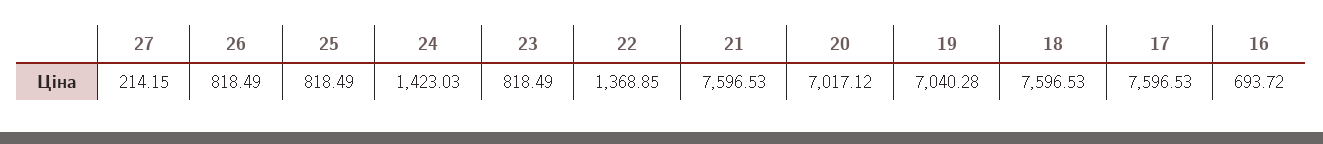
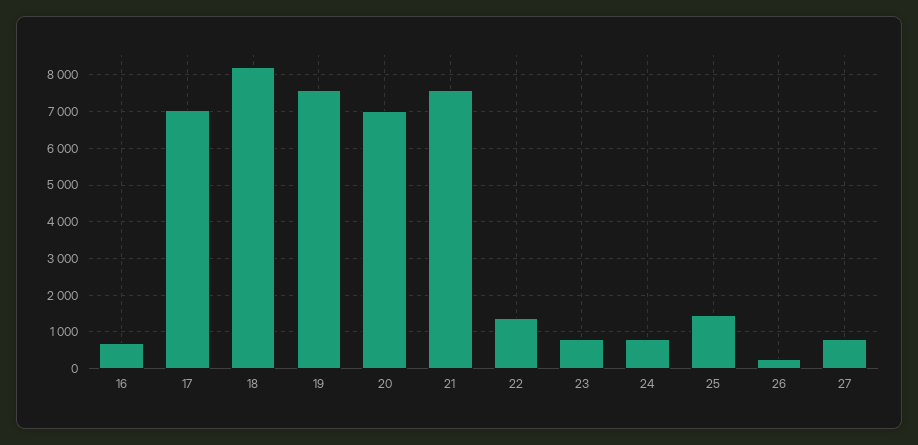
27: 214.15 -> 800
26: 818.49 -> 200
25: 818.49 -> 1400
24: 1423.03 -> 800
19: 7040.28 -> 7600
18: 7596.53 -> 8200
17: 7596.53 -> 7000

